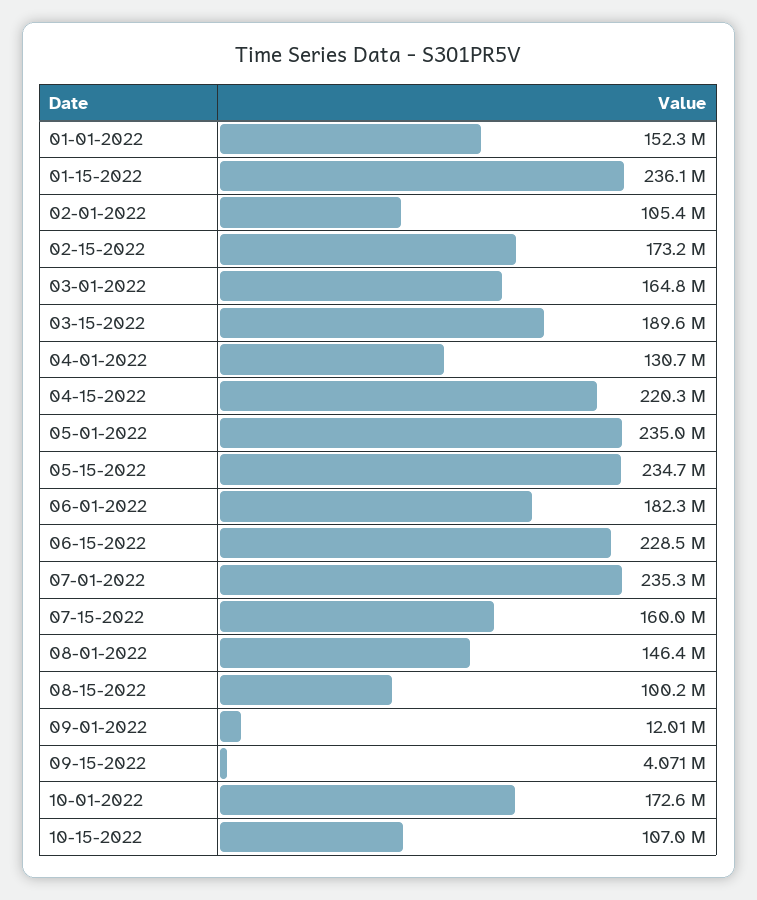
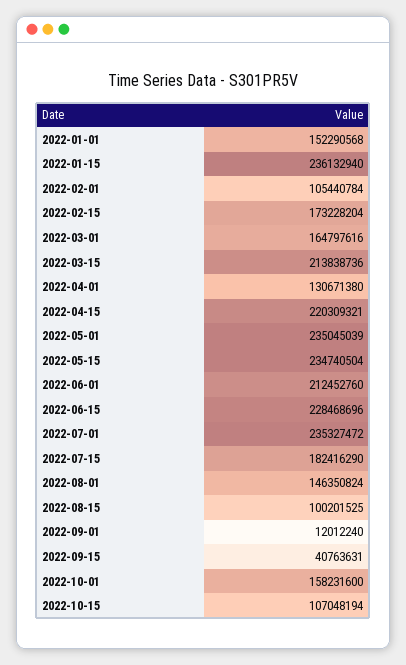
03-15-2022: 189600000 -> 213838736
06-01-2022: 182300000 -> 212452760
07-15-2022: 160000000 -> 182416290
09-15-2022: 4071000 -> 40763631
10-01-2022: 172600000 -> 158231600

